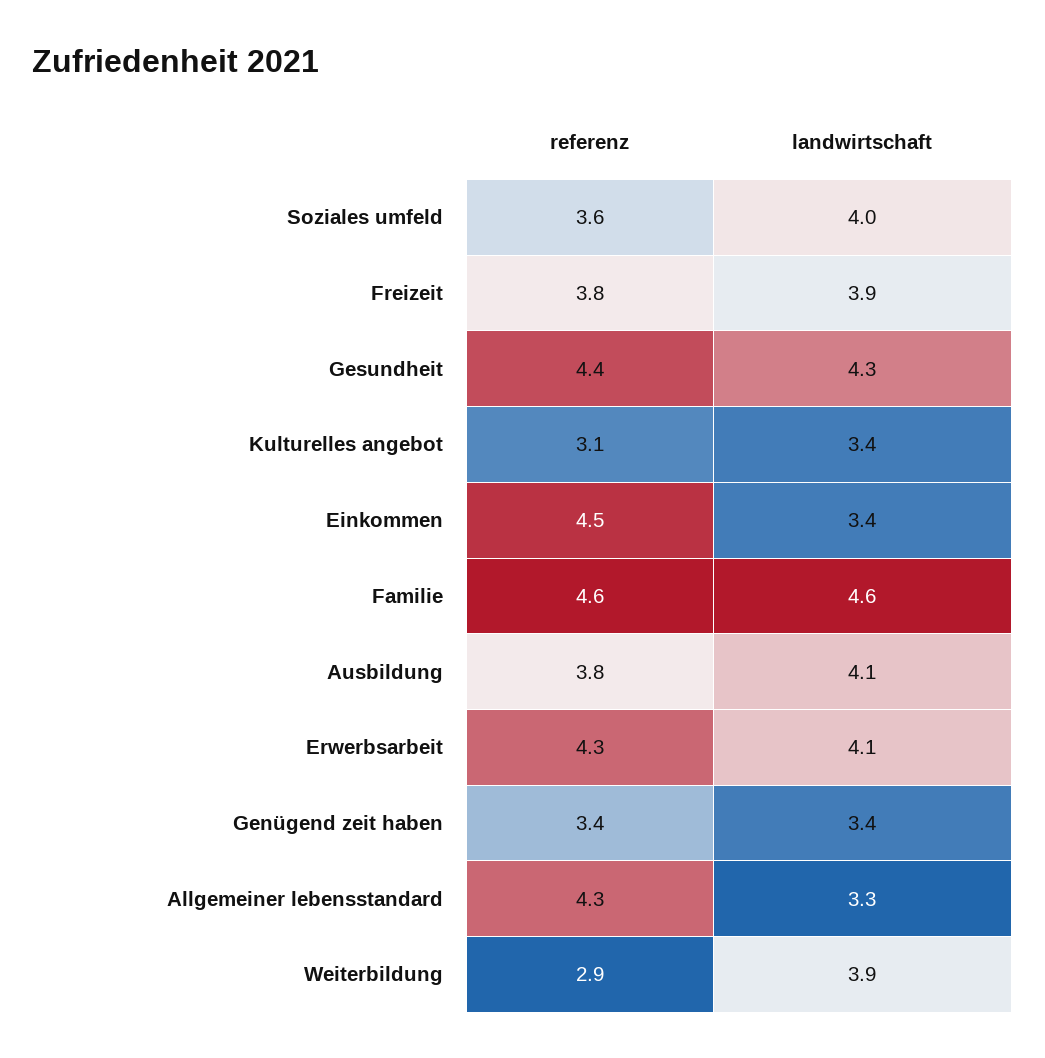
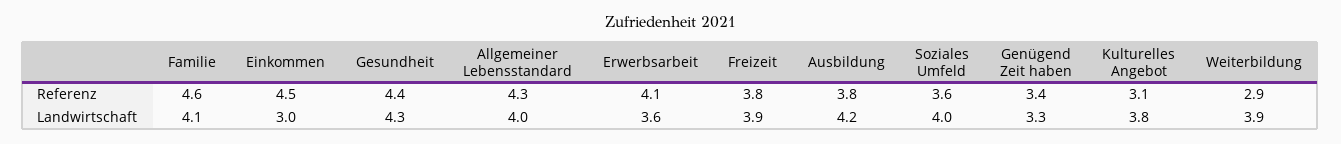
landwirtschaft, Kulturelles angebot: 3.4 -> 3.8
landwirtschaft, Einkommen: 3.4 -> 3
landwirtschaft, Familie: 4.6 -> 4.1
landwirtschaft, Ausbildung: 4.1 -> 4.2
referenz, Erwerbsarbeit: 4.3 -> 4.1
landwirtschaft, Erwerbsarbeit: 4.1 -> 3.6
landwirtschaft, Genügend zeit haben: 3.4 -> 3.3
landwirtschaft, Allgemeiner lebensstandard: 3.3 -> 4

